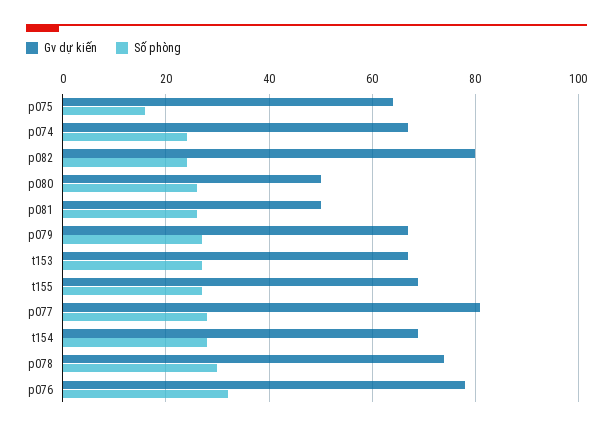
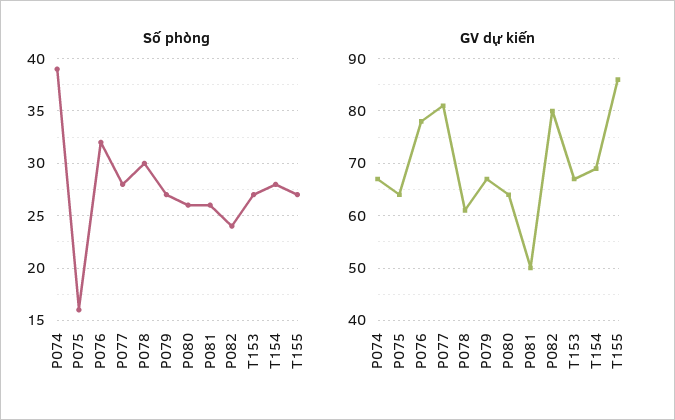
Số phòng, p074: 25 -> 39
Gv dự kiến, p080: 50 -> 65
Gv dự kiến, t155: 70 -> 85
Gv dự kiến, p078: 75 -> 60

